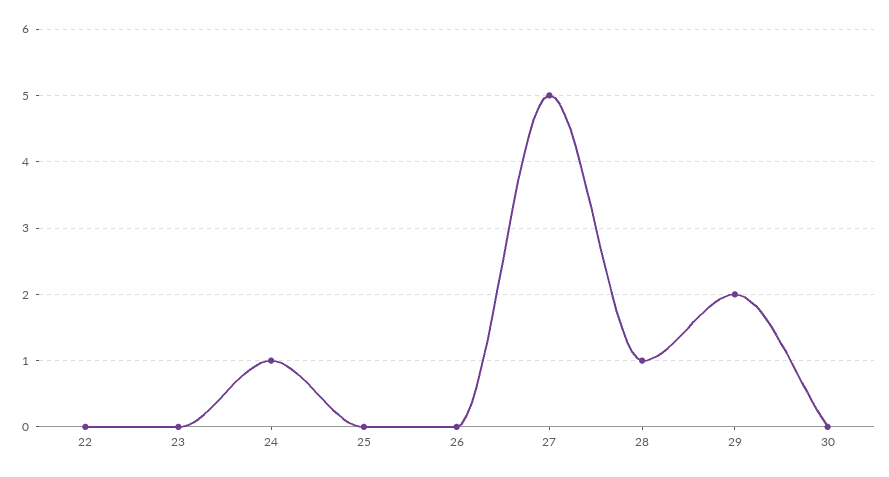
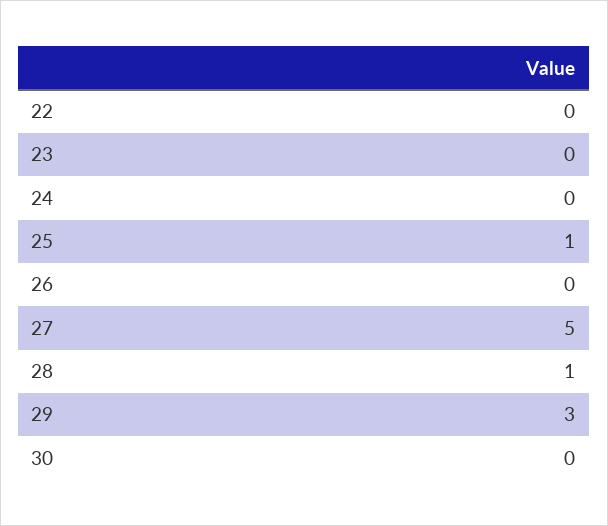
24: 1 -> 0
25: 0 -> 1
29: 2 -> 3

